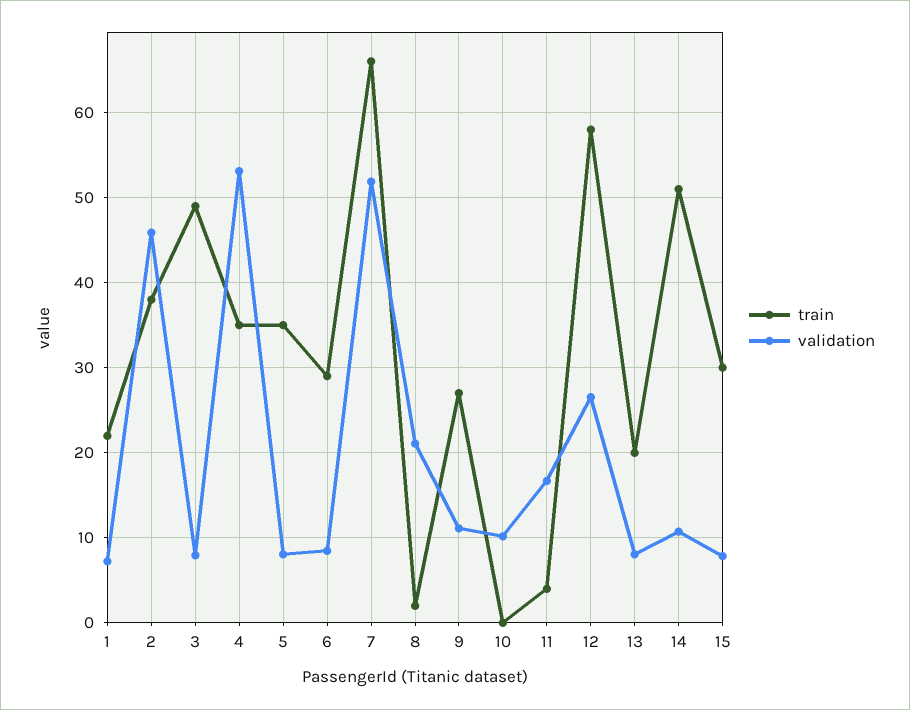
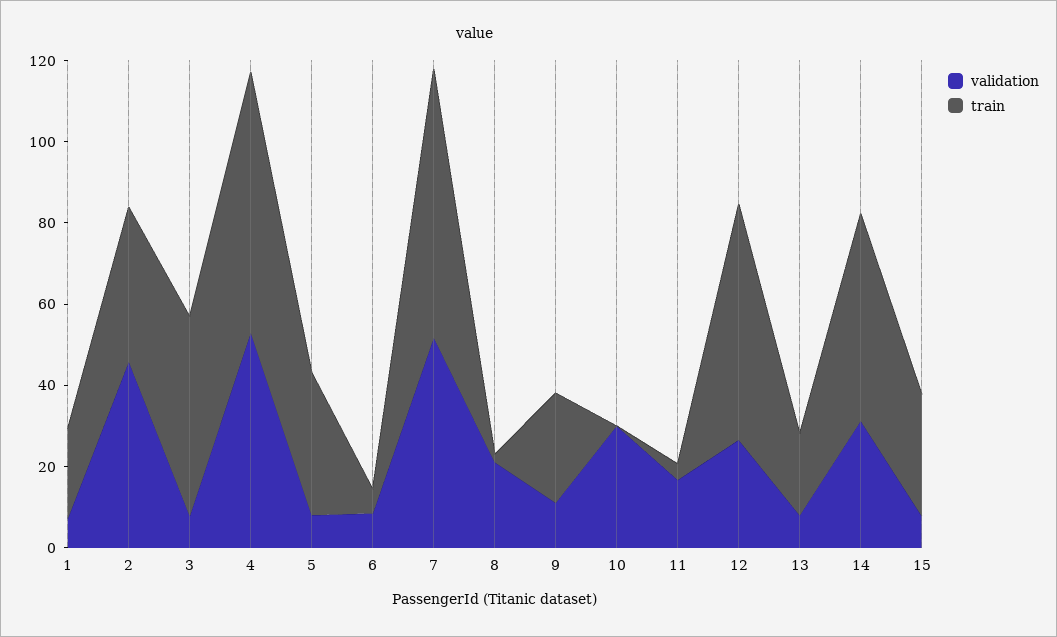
train, 4: 35 -> 65
train, 6: 29 -> 5
validation, 10: 10 -> 30
validation, 14: 11 -> 30

